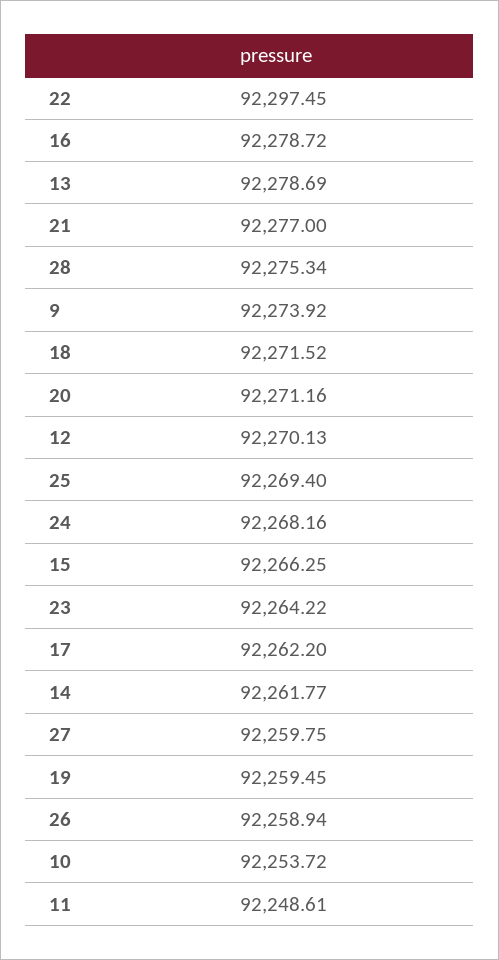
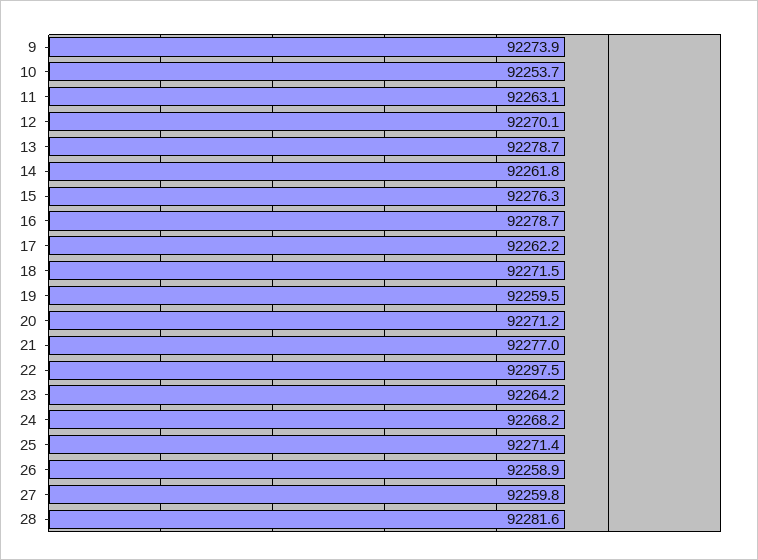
28: 92275.34 -> 92281.6
25: 92269.4 -> 92271.4
15: 92266.25 -> 92276.3
11: 92248.61 -> 92263.1

